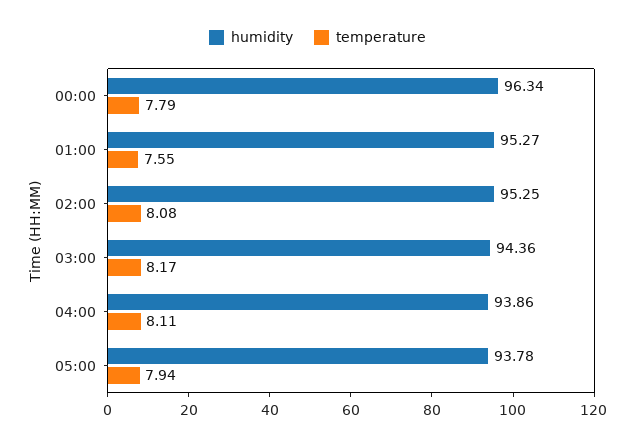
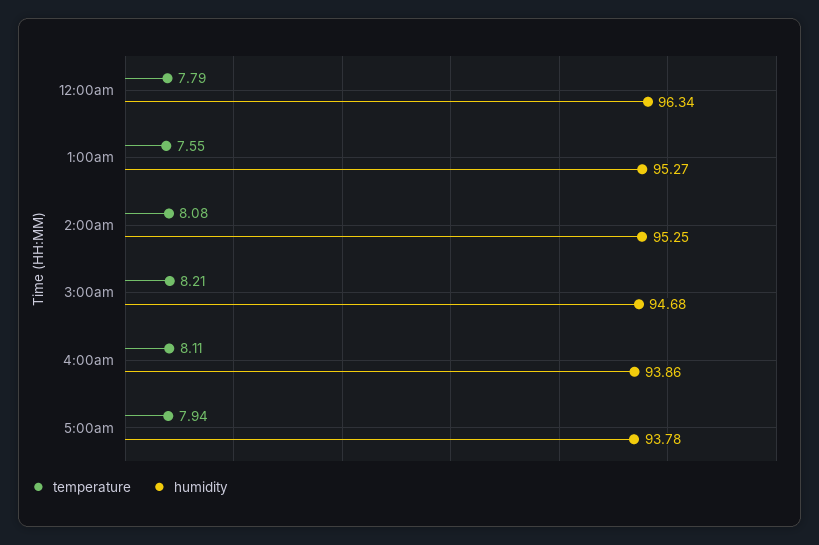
humidity, 03:00: 94.36 -> 94.68
temperature, 03:00: 8.17 -> 8.21

